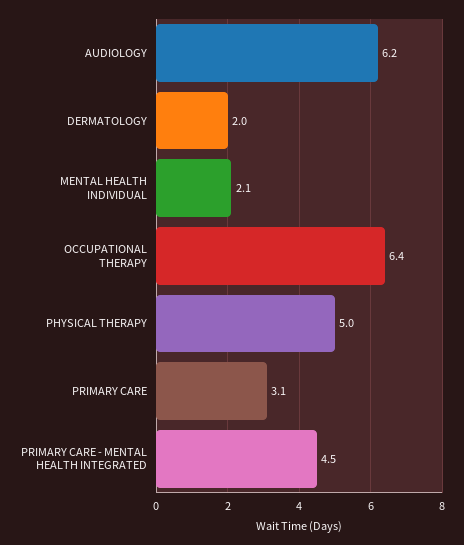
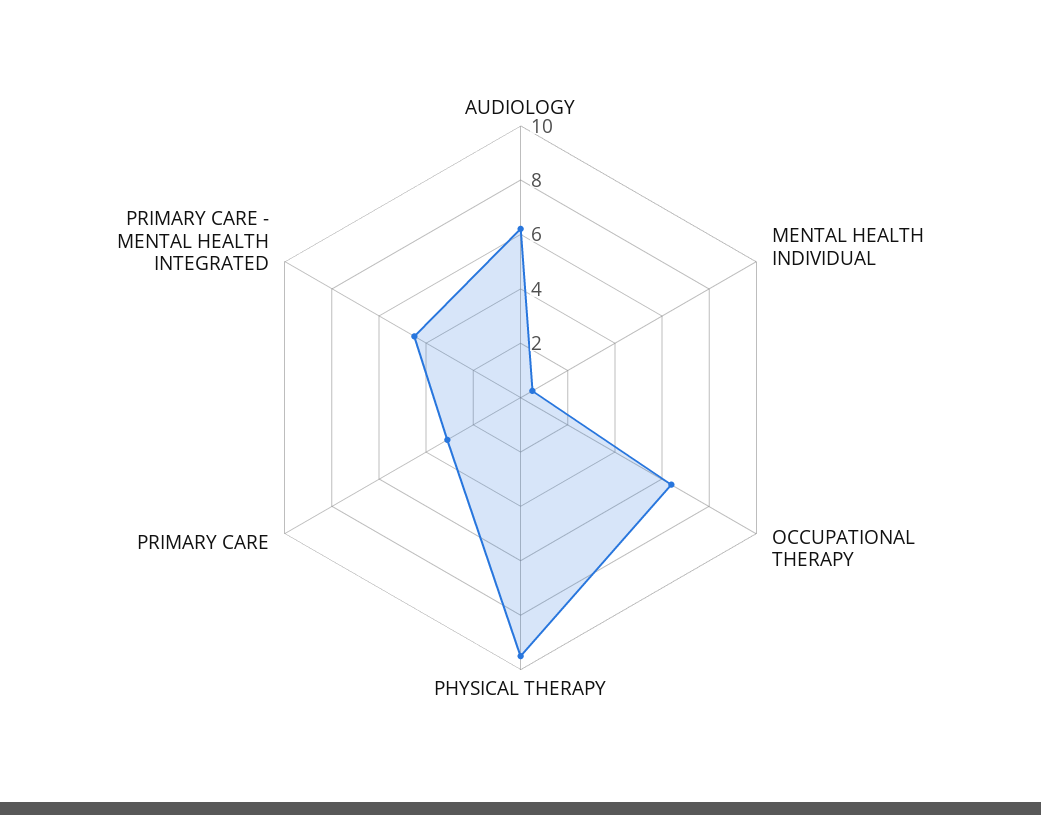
DERMATOLOGY: 2 -> none
MENTAL HEALTH INDIVIDUAL: 2.1 -> 0.5
PHYSICAL THERAPY: 5 -> 9.5

